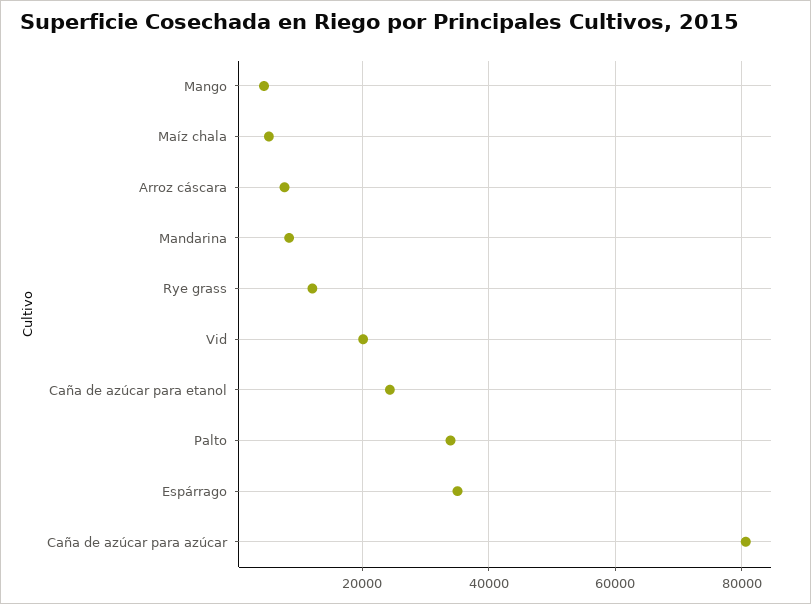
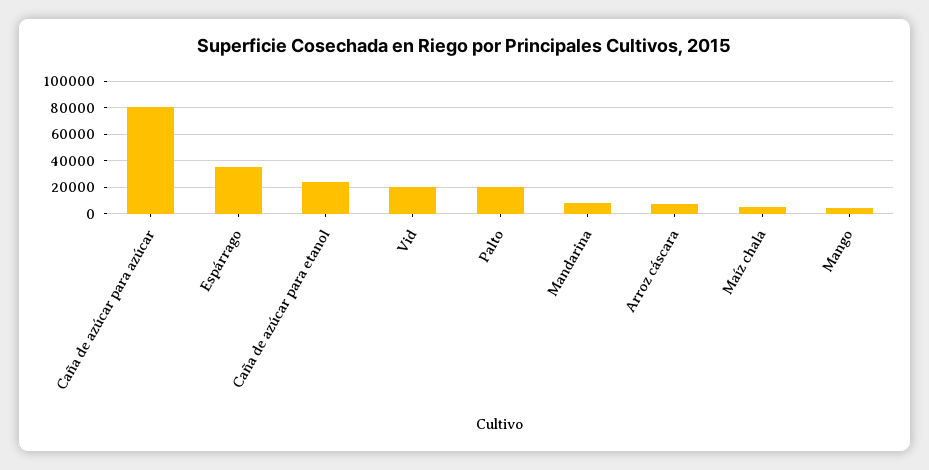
Rye grass: 12000 -> none
Palto: 34000 -> 20000

